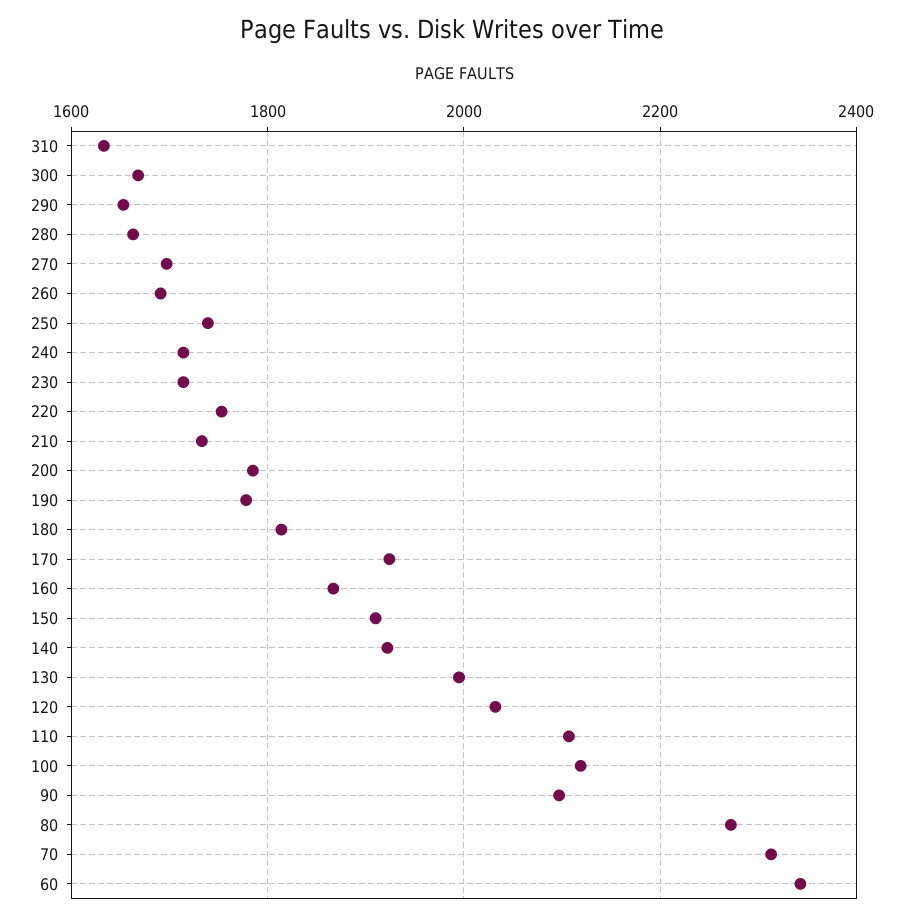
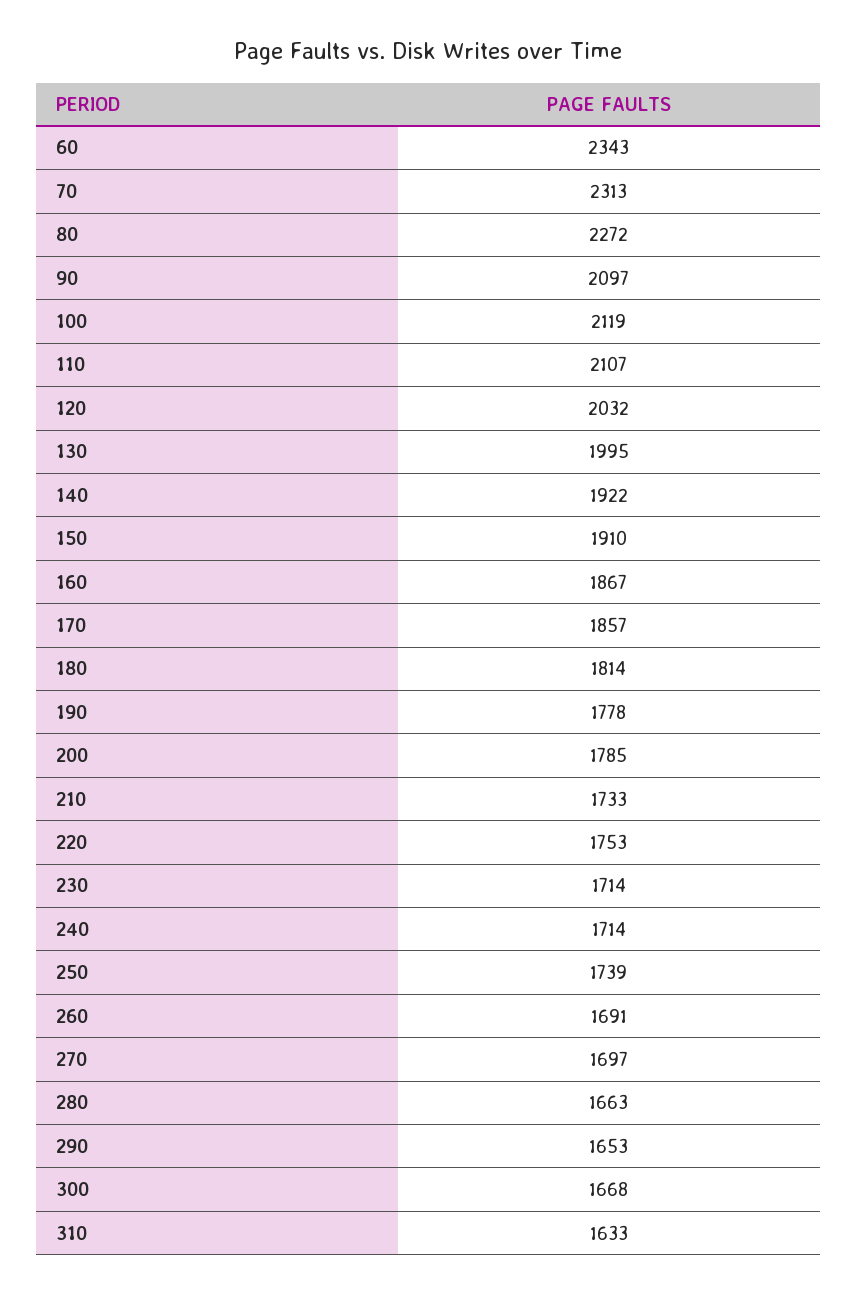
170: 1920 -> 1857

